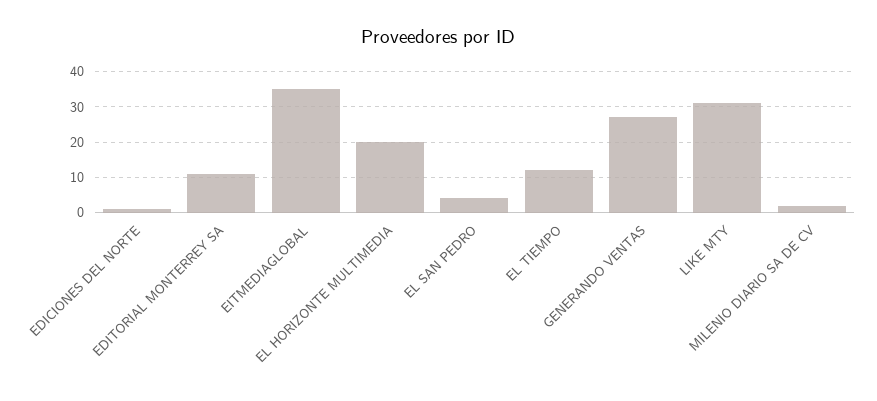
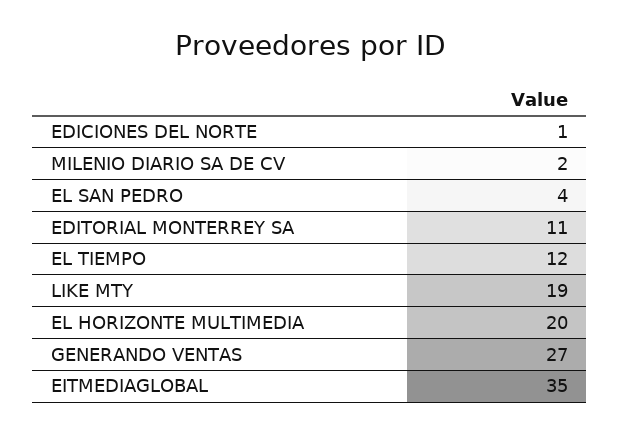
LIKE MTY: 30 -> 19

